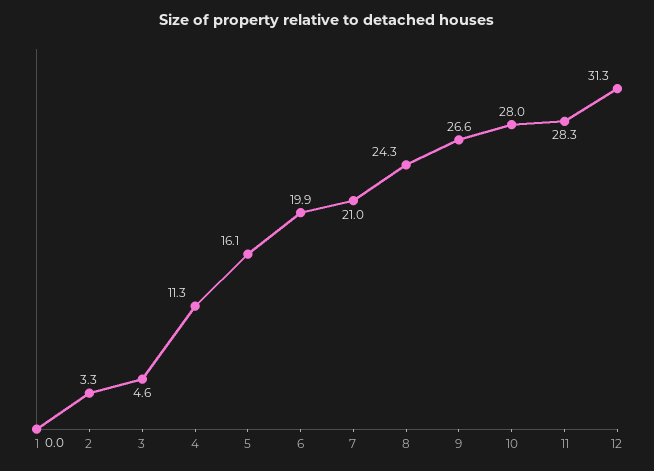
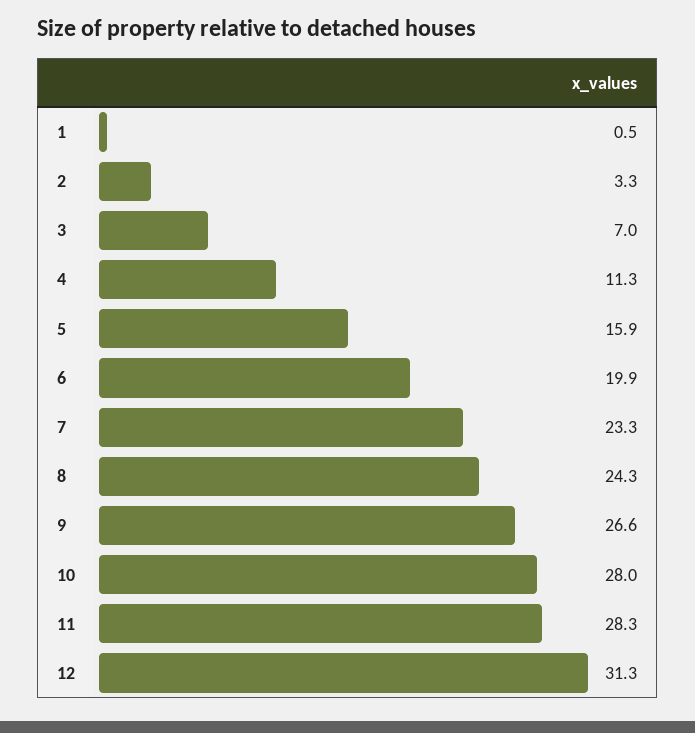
1: 0 -> 0.5
3: 4.6 -> 7
5: 16.1 -> 15.9
7: 21 -> 23.3

